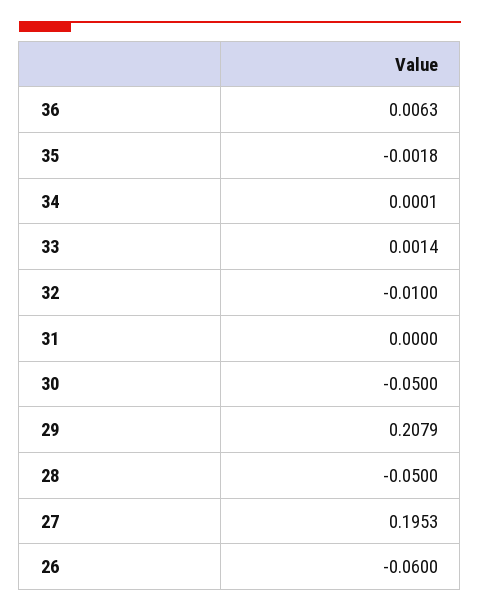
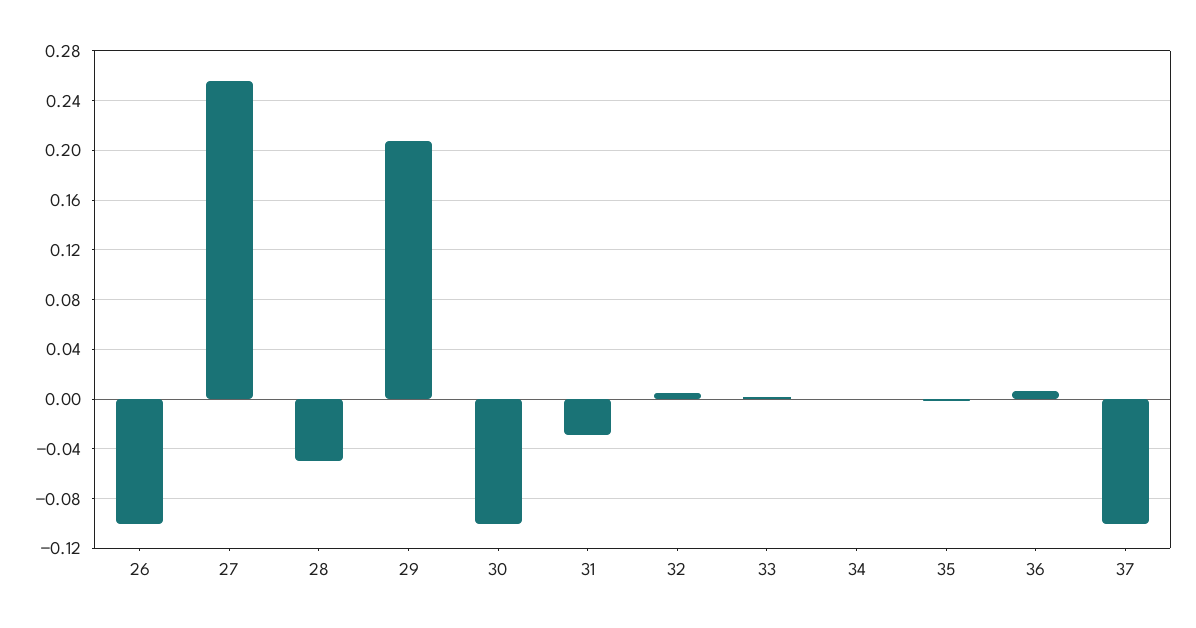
32: -0.01 -> 0.005
31: 0 -> -0.03
30: -0.05 -> -0.1
27: 0.1953 -> 0.255
26: -0.06 -> -0.1
37: none -> -0.1

